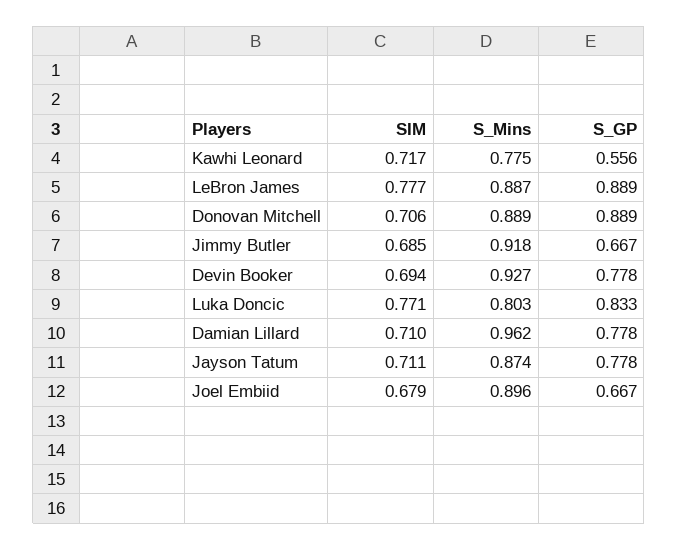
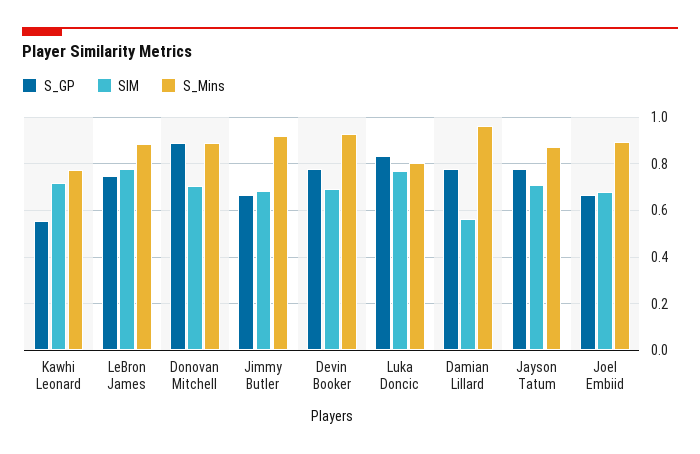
S_GP, LeBron James: 0.889 -> 0.75
SIM, Damian Lillard: 0.71 -> 0.55

